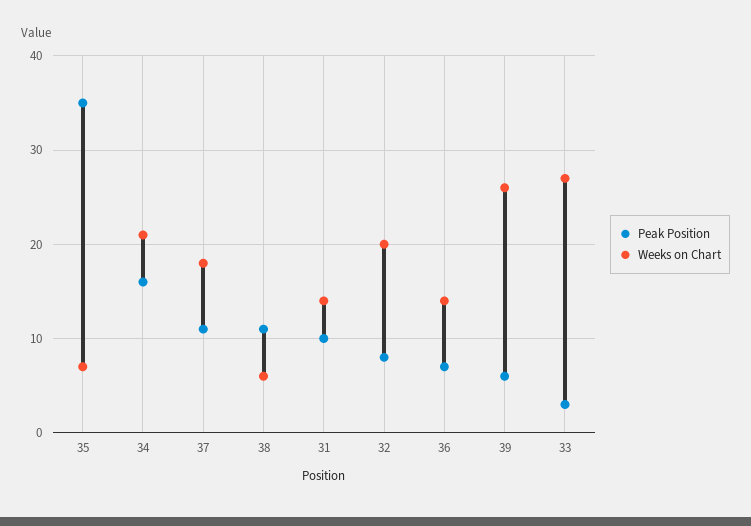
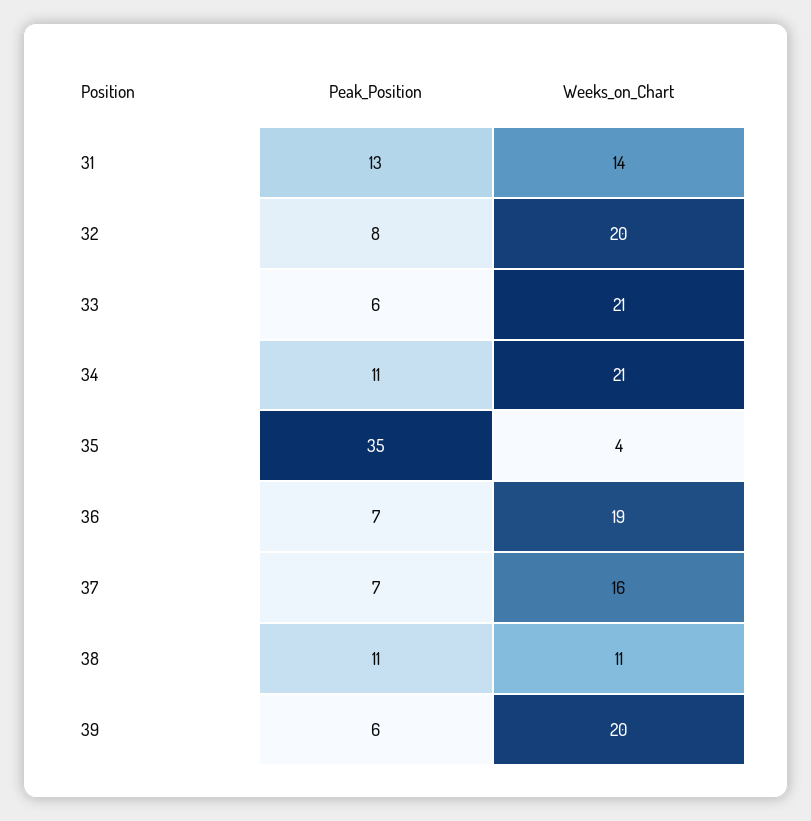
Weeks on Chart, 35: 7 -> 4
Peak Position, 34: 16 -> 11
Peak Position, 37: 11 -> 7
Weeks on Chart, 37: 18 -> 16
Weeks on Chart, 38: 6 -> 11
Peak Position, 31: 10 -> 13
Weeks on Chart, 36: 14 -> 19
Weeks on Chart, 39: 26 -> 20
Peak Position, 33: 3 -> 6
Weeks on Chart, 33: 27 -> 21

